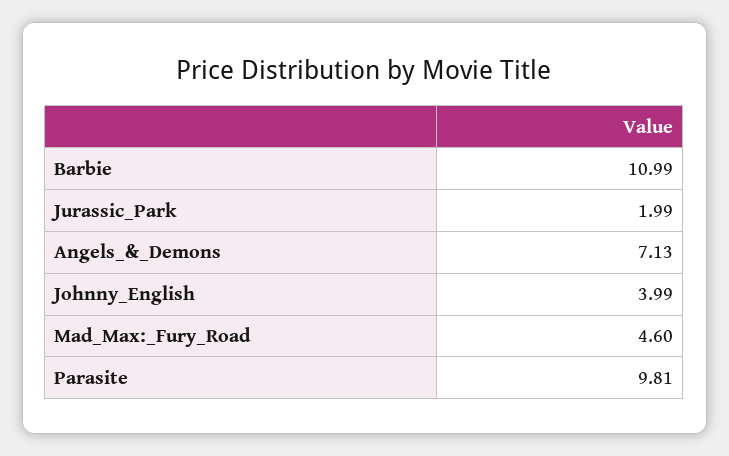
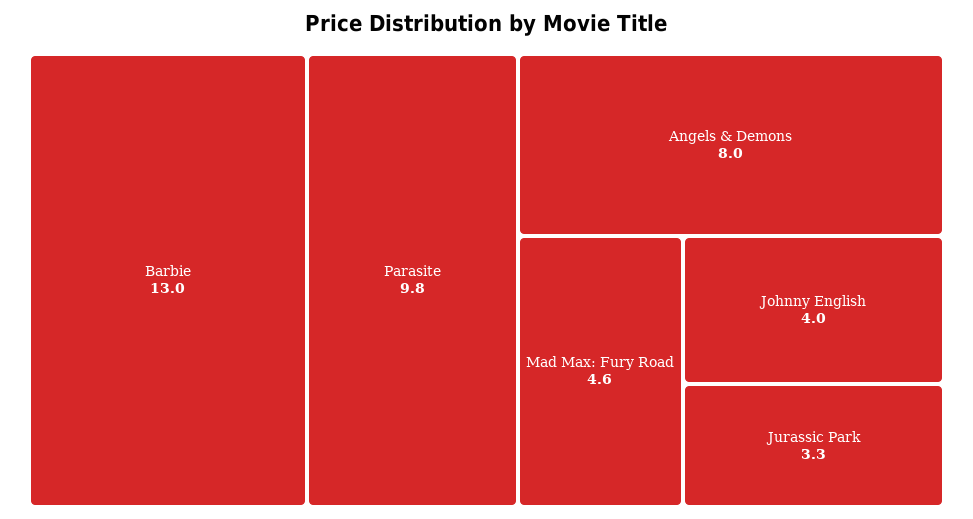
Barbie: 10.99 -> 13
Jurassic_Park: 1.99 -> 3.3
Angels_&_Demons: 7.13 -> 8

